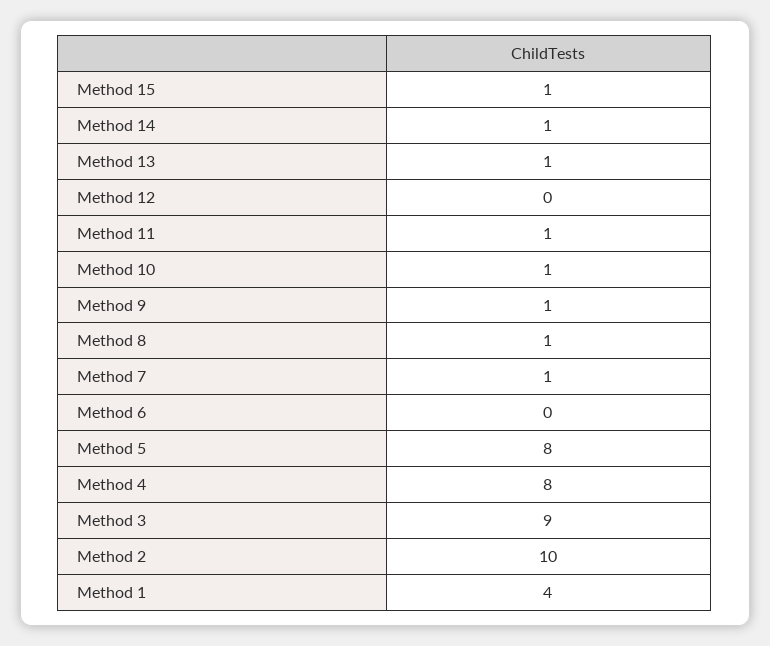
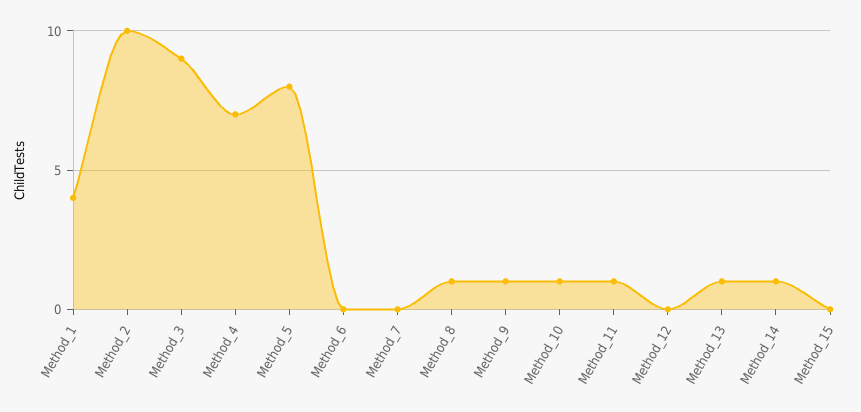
Method 15: 1 -> 0
Method 7: 1 -> 0
Method 4: 8 -> 7

